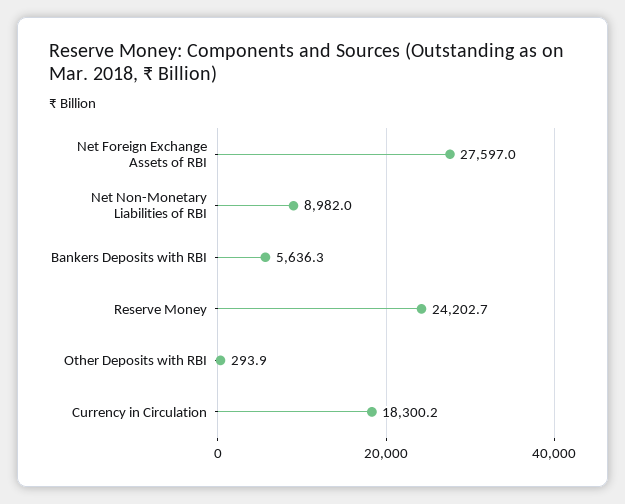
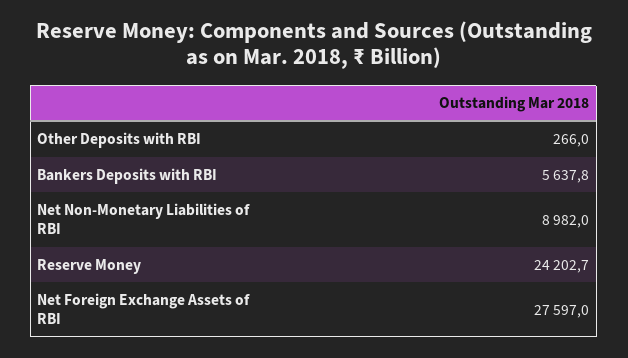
Bankers Deposits with RBI: 5636.3 -> 5637.8
Other Deposits with RBI: 293.9 -> 266
Currency in Circulation: 18300.2 -> none

